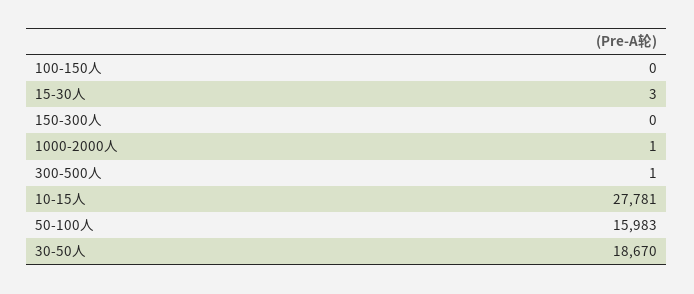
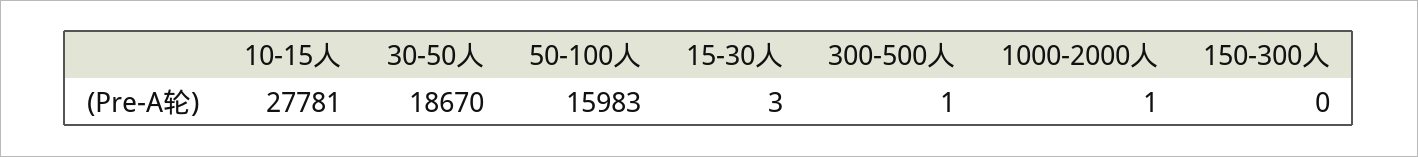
100-150人: 0 -> none

